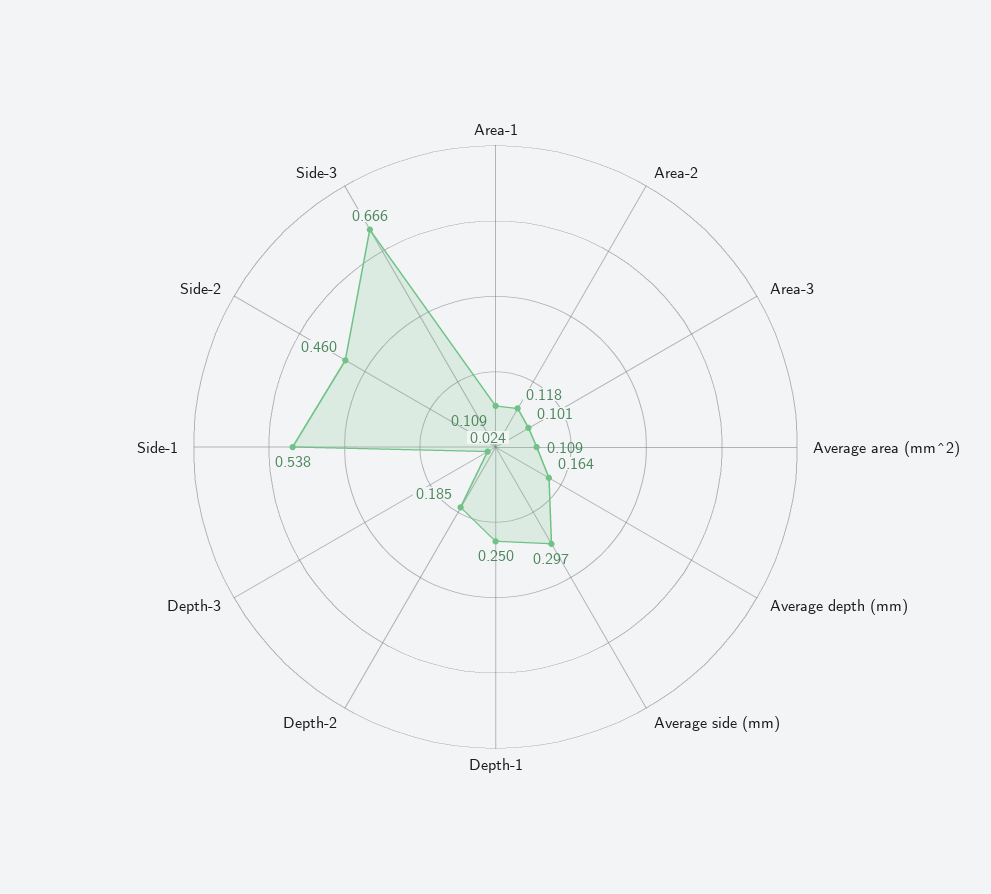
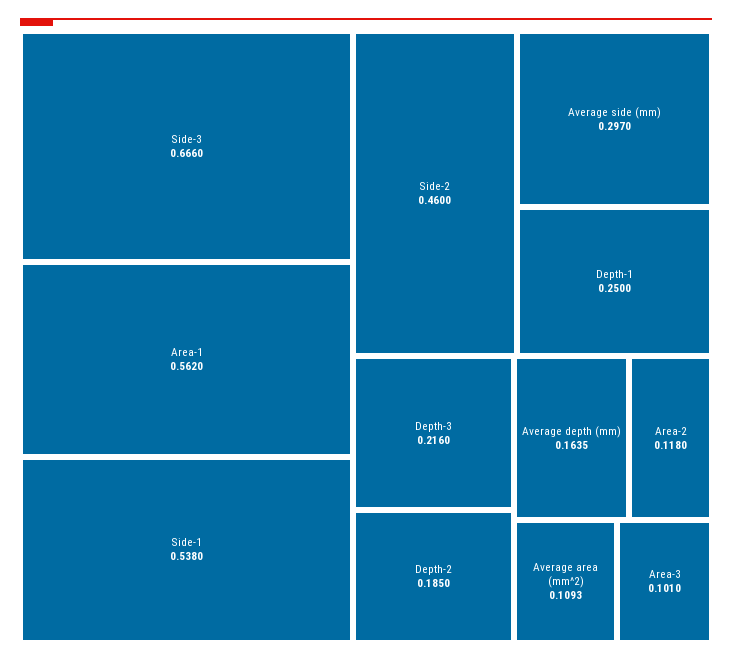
Area-1: 0.109 -> 0.562
Depth-3: 0.024 -> 0.216

